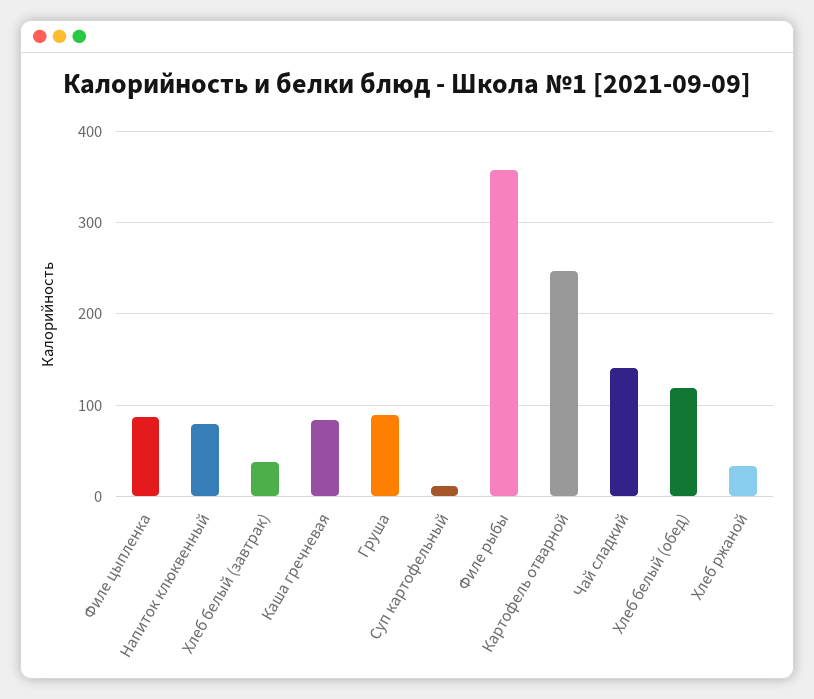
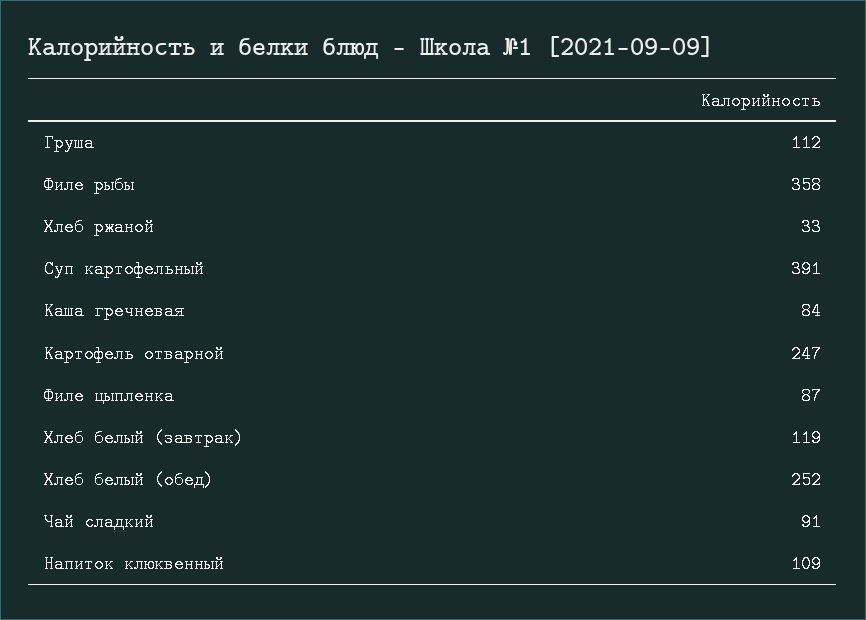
Напиток клюквенный: 80 -> 109
Хлеб белый (завтрак): 40 -> 119
Груша: 90 -> 112
Суп картофельный: 10 -> 391
Чай сладкий: 140 -> 91
Хлеб белый (обед): 120 -> 252

